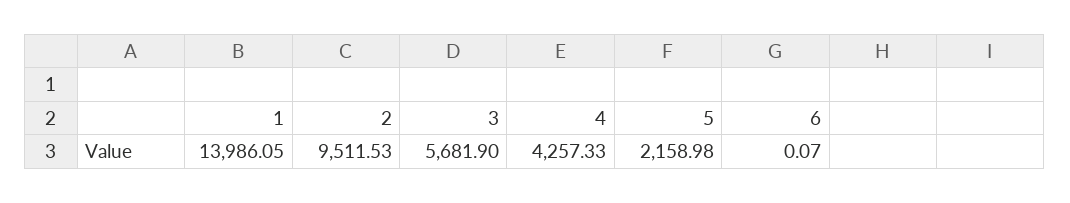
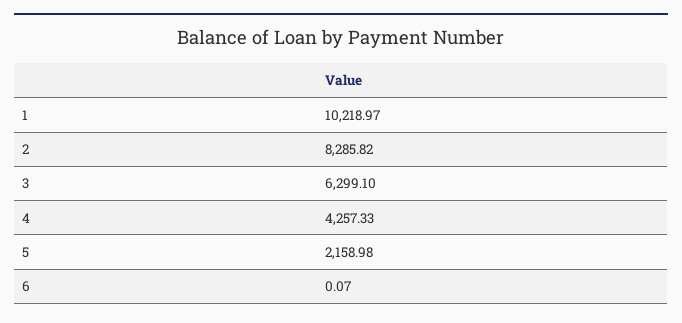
1: 13986.05 -> 10218.97
2: 9511.53 -> 8285.82
3: 5681.9 -> 6299.1

